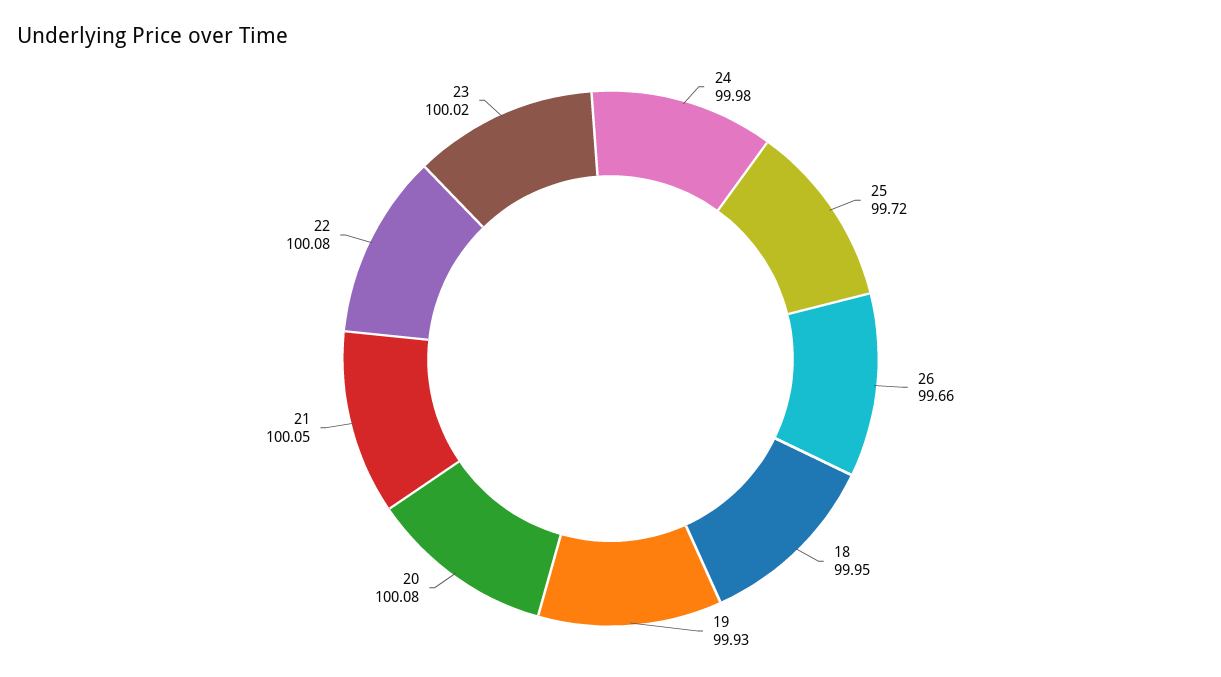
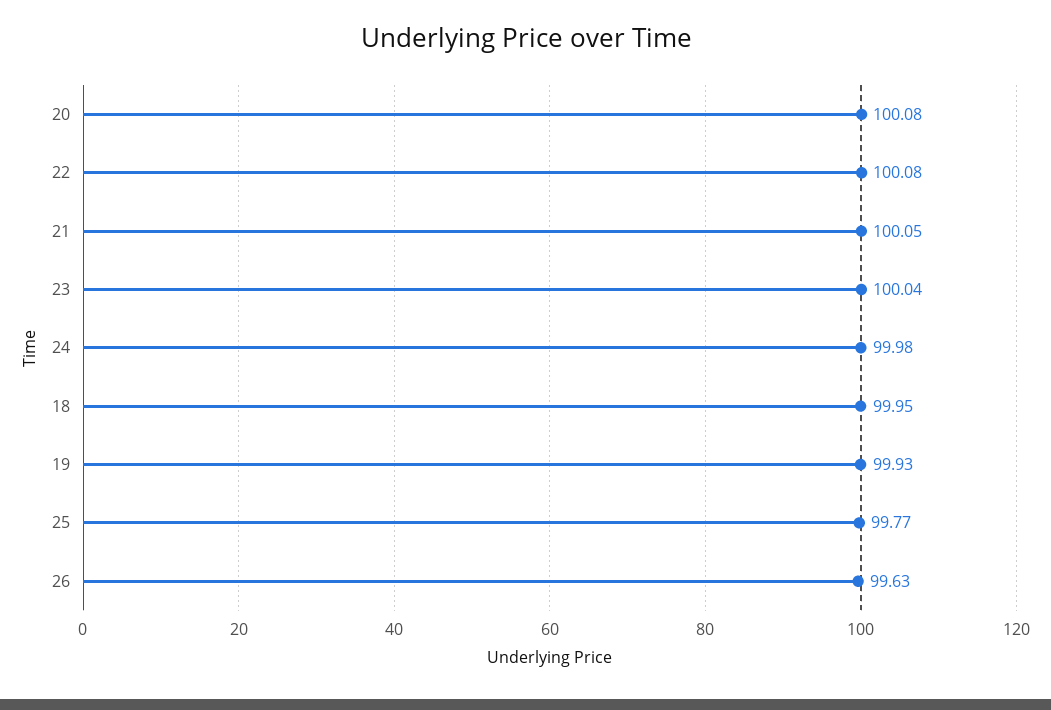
25: 99.72 -> 99.77
26: 99.66 -> 99.63
23: 100.02 -> 100.04

